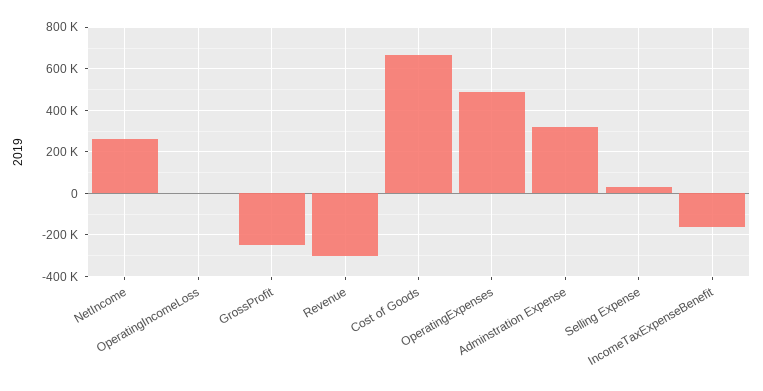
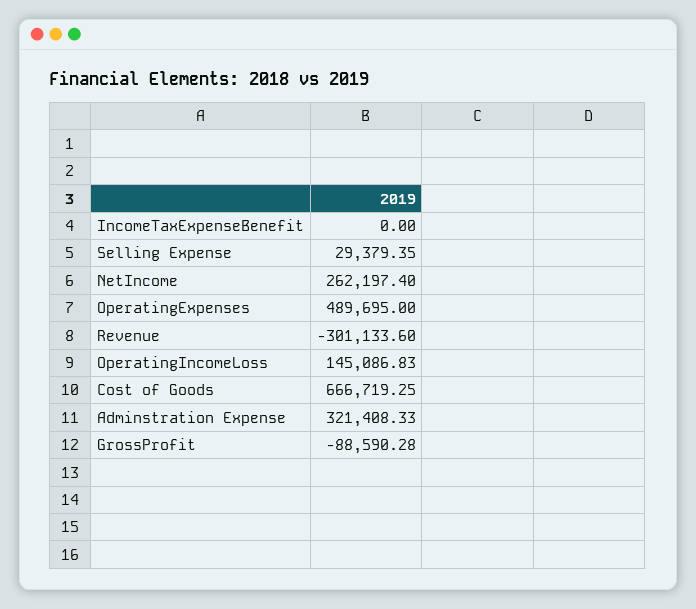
OperatingIncomeLoss: 0 -> 145086.83
GrossProfit: -250000 -> -88590.28
IncomeTaxExpenseBenefit: -150000 -> 0

